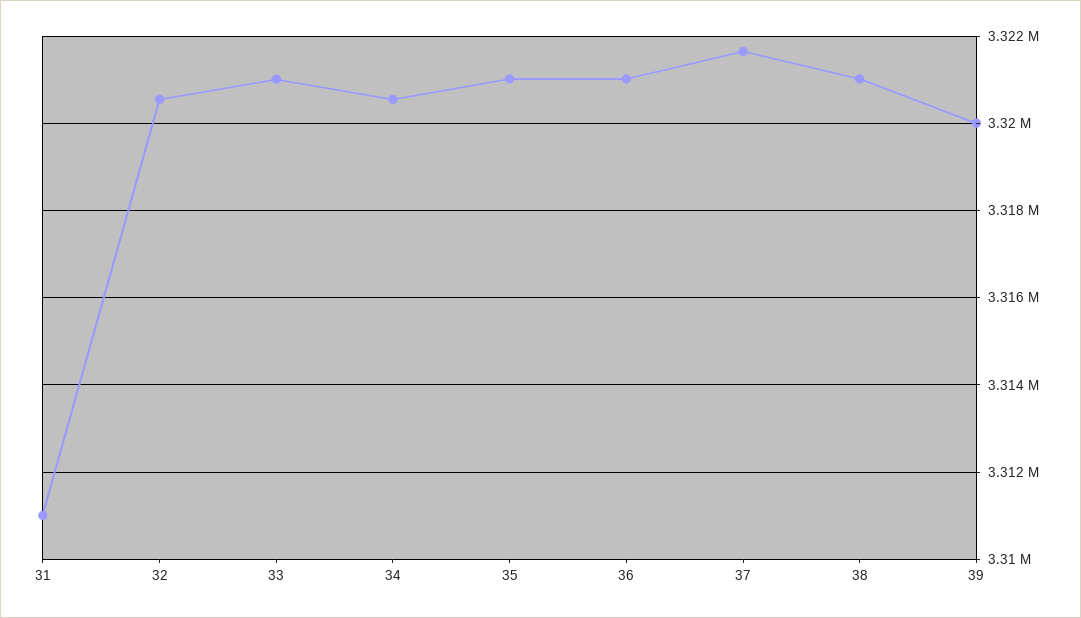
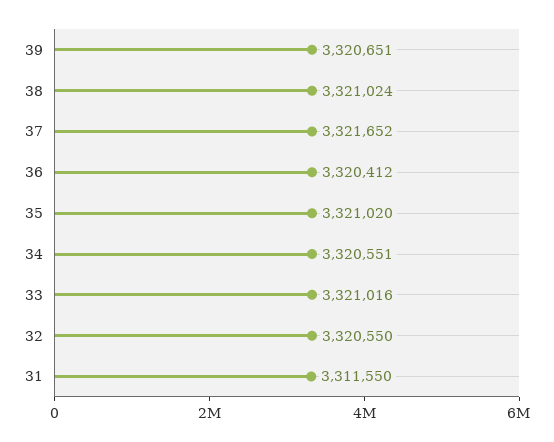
31: 3311000 -> 3311550
36: 3321000 -> 3320412
39: 3320000 -> 3320651

